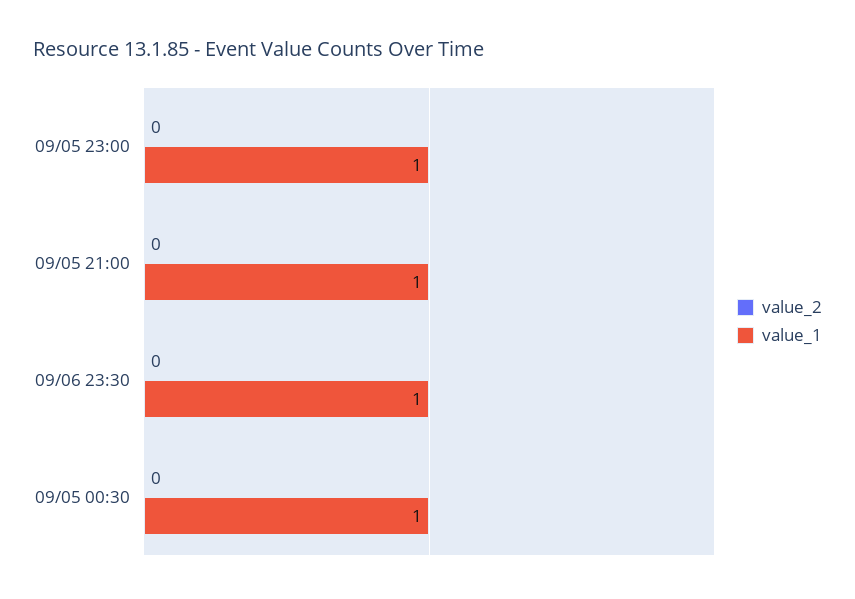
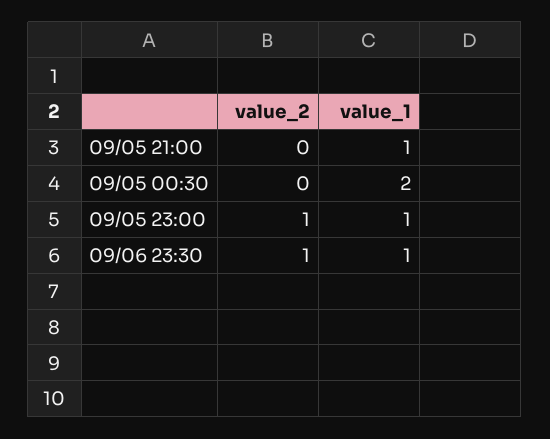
value_2, 09/05 23:00: 0 -> 1
value_2, 09/06 23:30: 0 -> 1
value_1, 09/05 00:30: 1 -> 2

